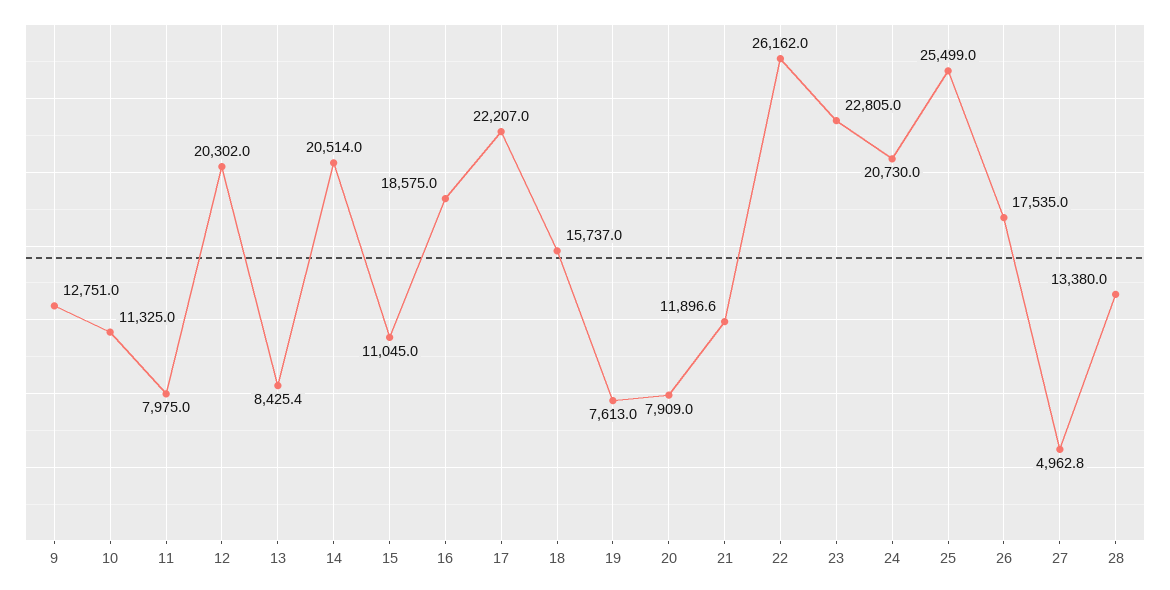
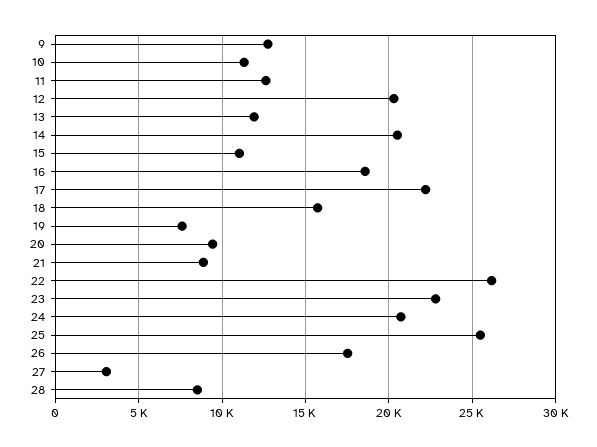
11: 7975 -> 12500
13: 8425.4 -> 12000
20: 7909 -> 9500
21: 11896.6 -> 9000
27: 4962.8 -> 3000
28: 13380 -> 8500

